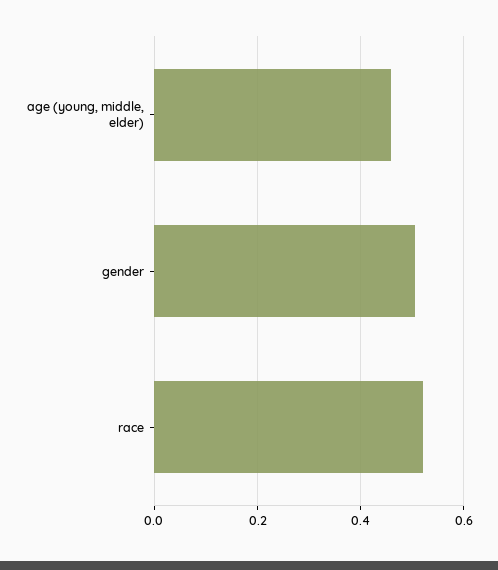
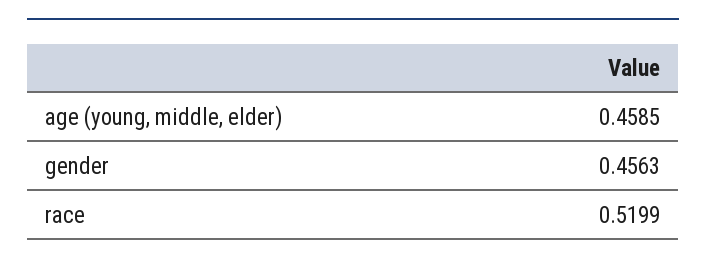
gender: 0.5 -> 0.4563

